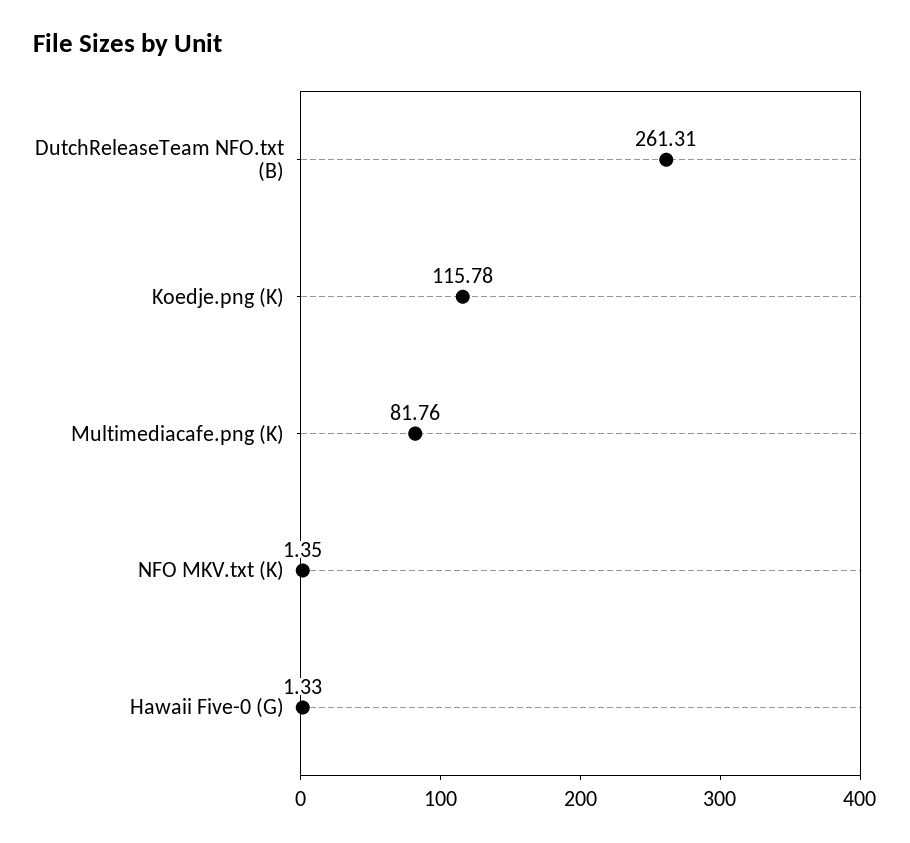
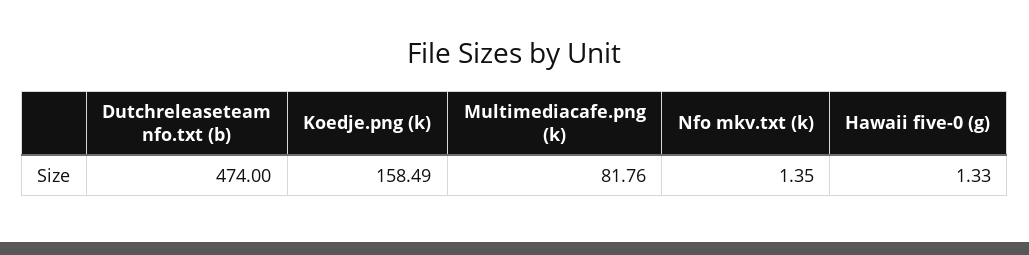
DutchReleaseTeam NFO.txt (B): 261.31 -> 474
Koedje.png (K): 115.78 -> 158.49

